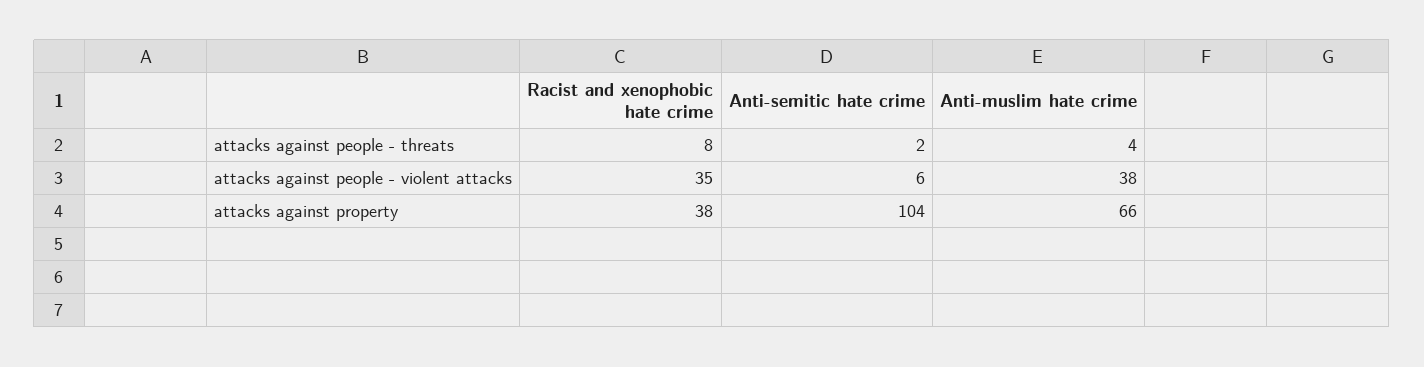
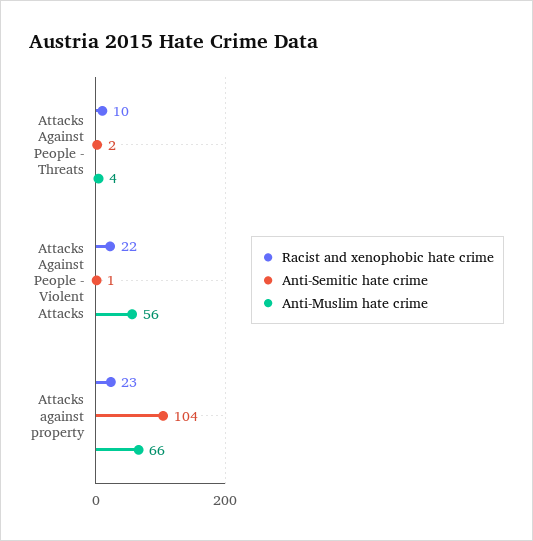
Racist and xenophobic hate crime, attacks against people - threats: 8 -> 10
Racist and xenophobic hate crime, attacks against people - violent attacks: 35 -> 22
Anti-semitic hate crime, attacks against people - violent attacks: 6 -> 1
Anti-muslim hate crime, attacks against people - violent attacks: 38 -> 56
Racist and xenophobic hate crime, attacks against property: 38 -> 23

